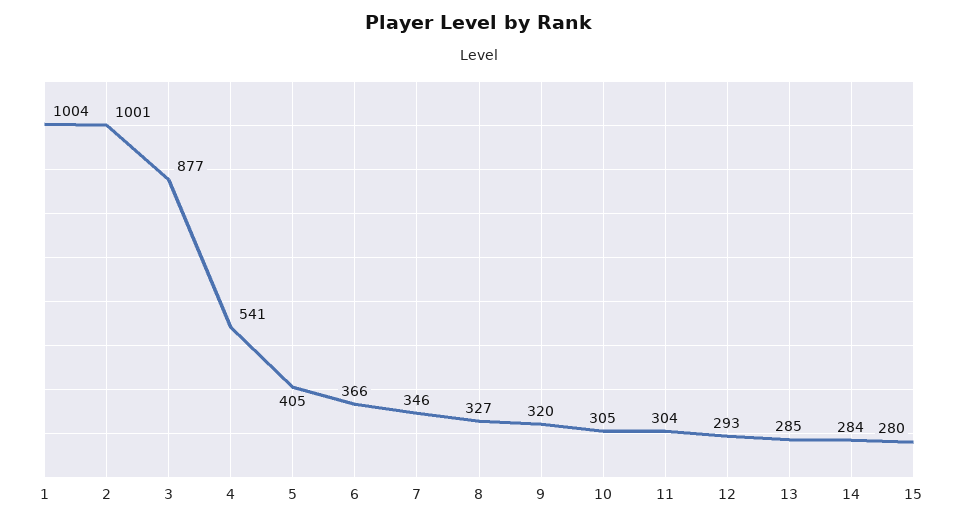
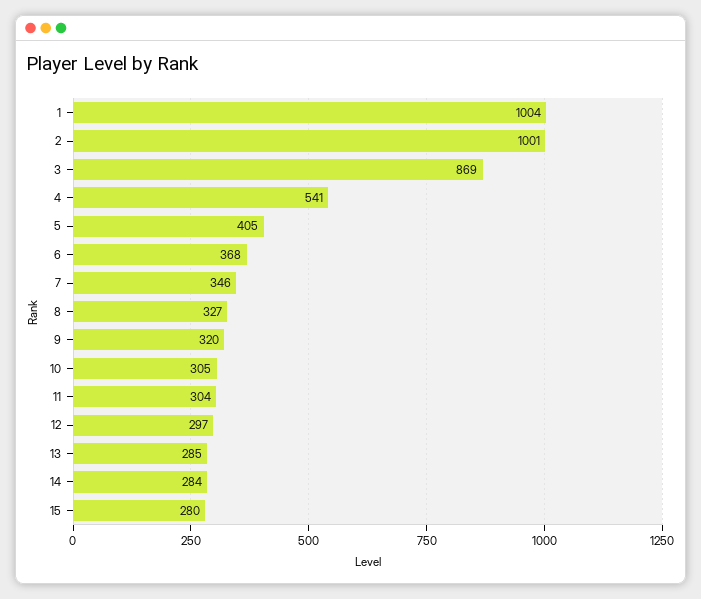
3: 877 -> 869
6: 366 -> 368
12: 293 -> 297

